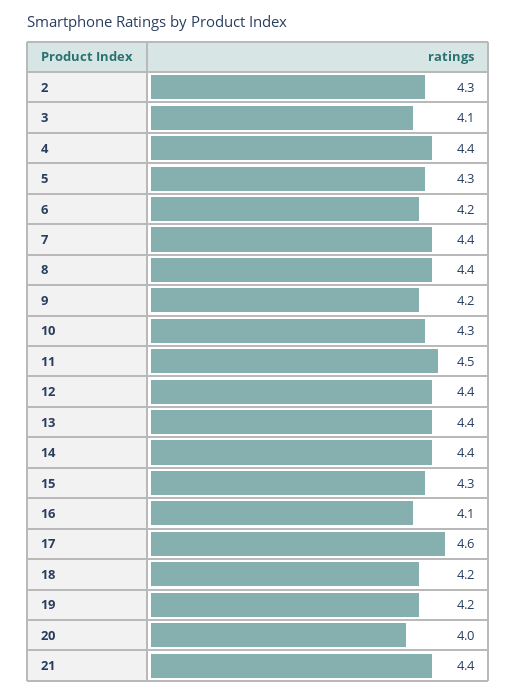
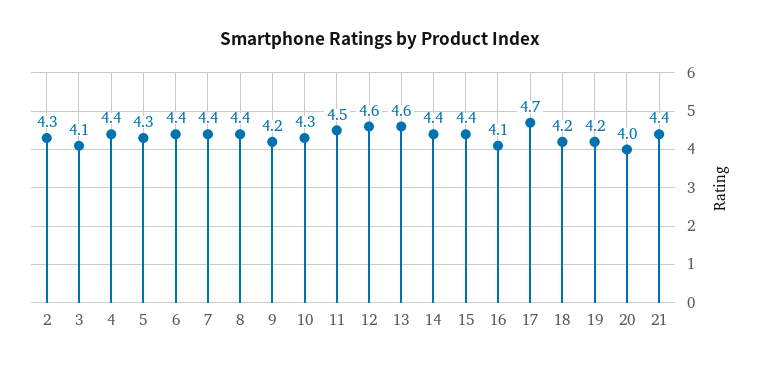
6: 4.2 -> 4.4
12: 4.4 -> 4.6
13: 4.4 -> 4.6
15: 4.3 -> 4.4
17: 4.6 -> 4.7

